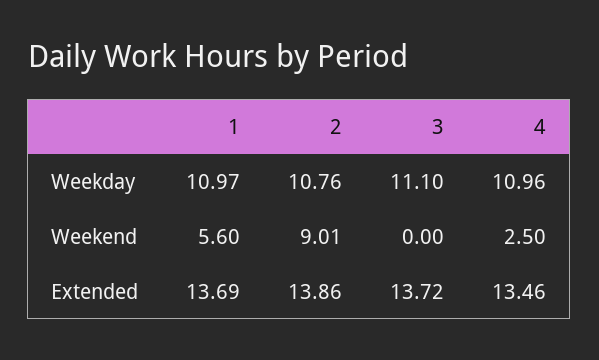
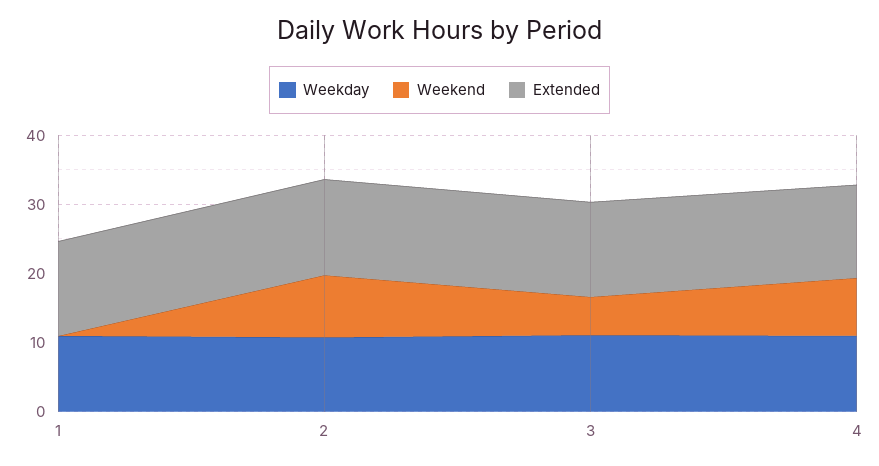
Weekend, 1: 5.6 -> 0
Weekend, 3: 0 -> 6
Weekend, 4: 2.5 -> 8

